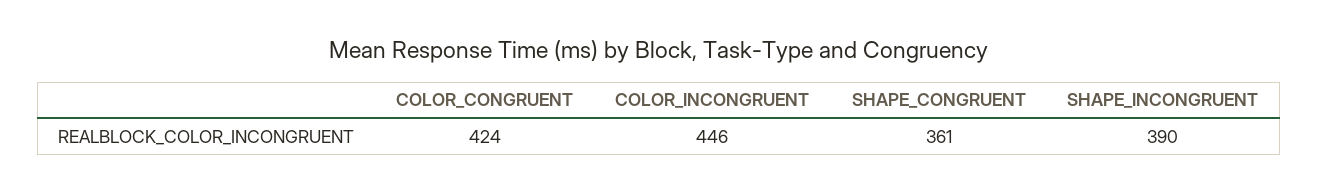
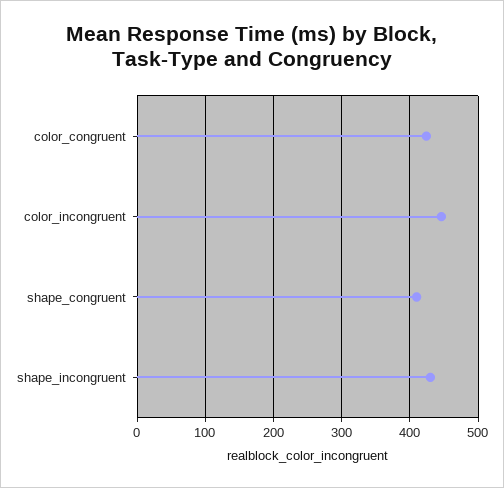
SHAPE_CONGRUENT: 361 -> 410
SHAPE_INCONGRUENT: 390 -> 430

